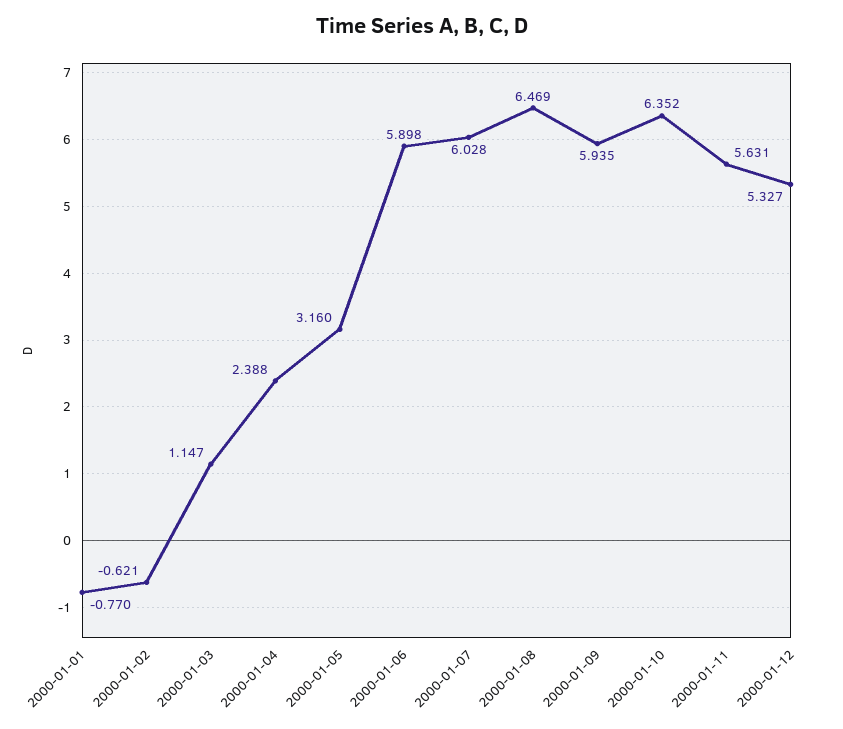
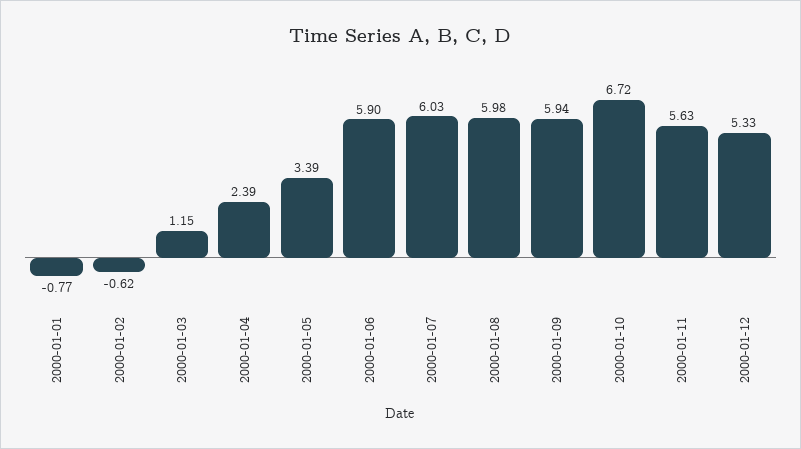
2000-01-05: 3.16 -> 3.39
2000-01-08: 6.469 -> 5.98
2000-01-10: 6.352 -> 6.72

